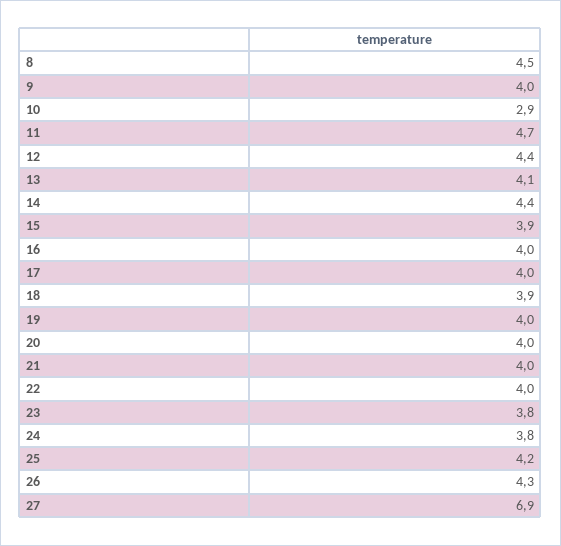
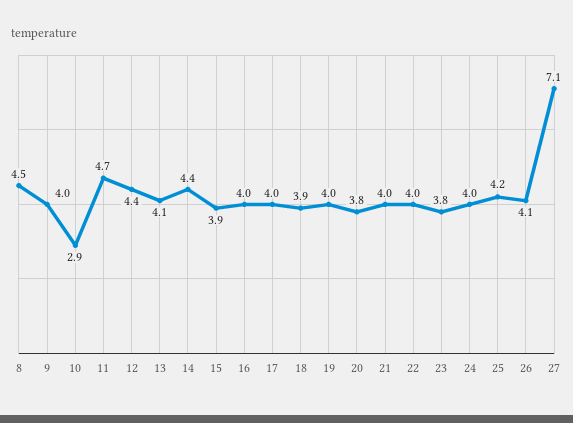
20: 4 -> 3.8
24: 3.8 -> 4
26: 4.3 -> 4.1
27: 6.9 -> 7.1

